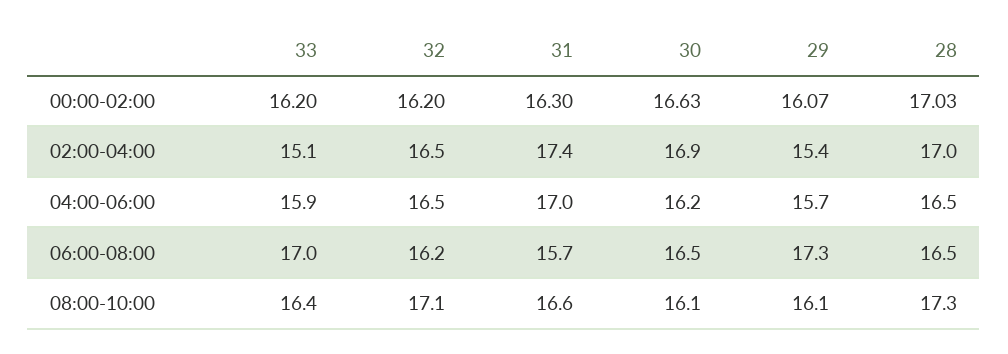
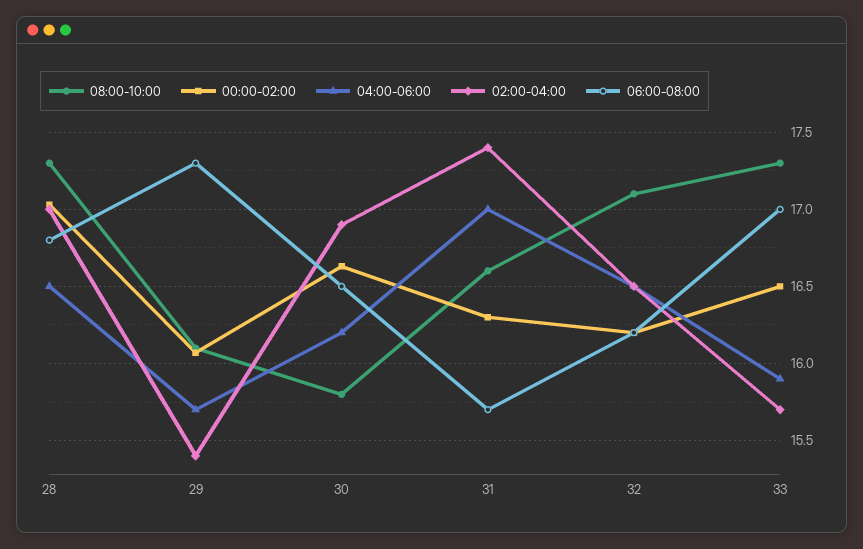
00:00-02:00, 33: 16.2 -> 16.5
02:00-04:00, 33: 15.1 -> 15.7
06:00-08:00, 28: 16.5 -> 16.8
08:00-10:00, 33: 16.4 -> 17.3
08:00-10:00, 30: 16.1 -> 15.8

